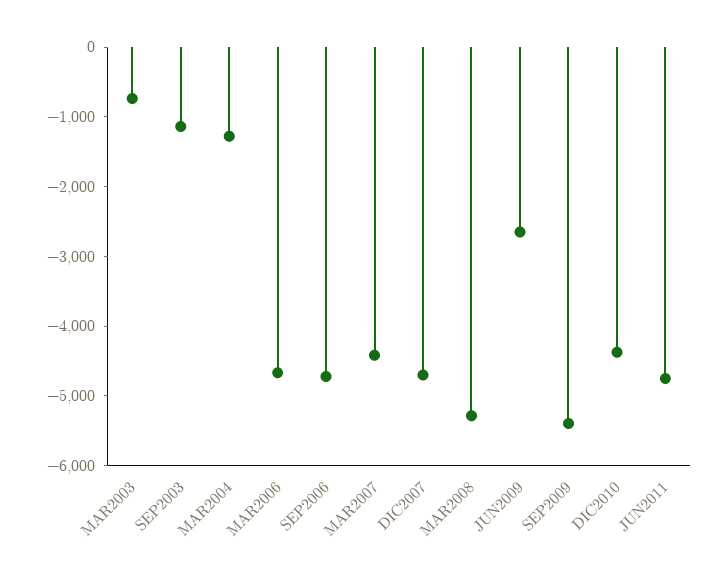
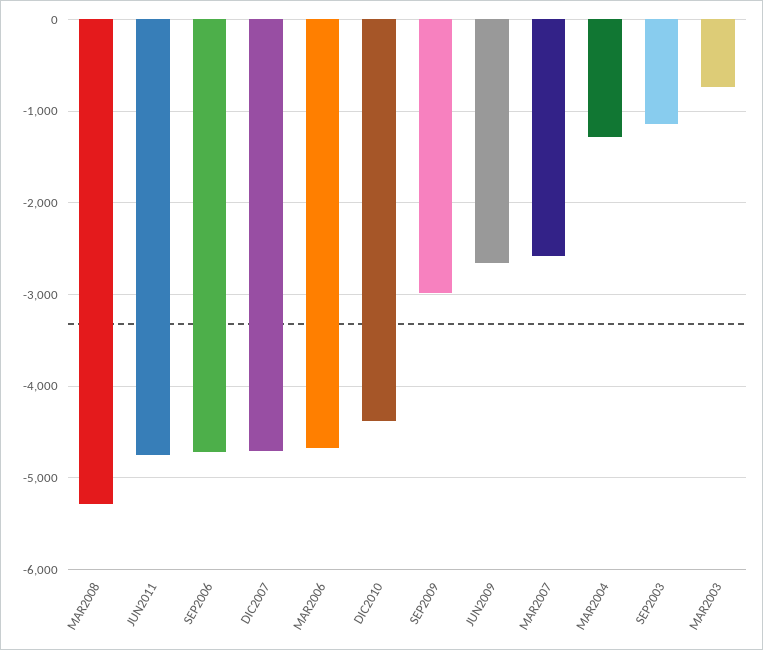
MAR2007: -4400 -> -2600
SEP2009: -5400 -> -3000

